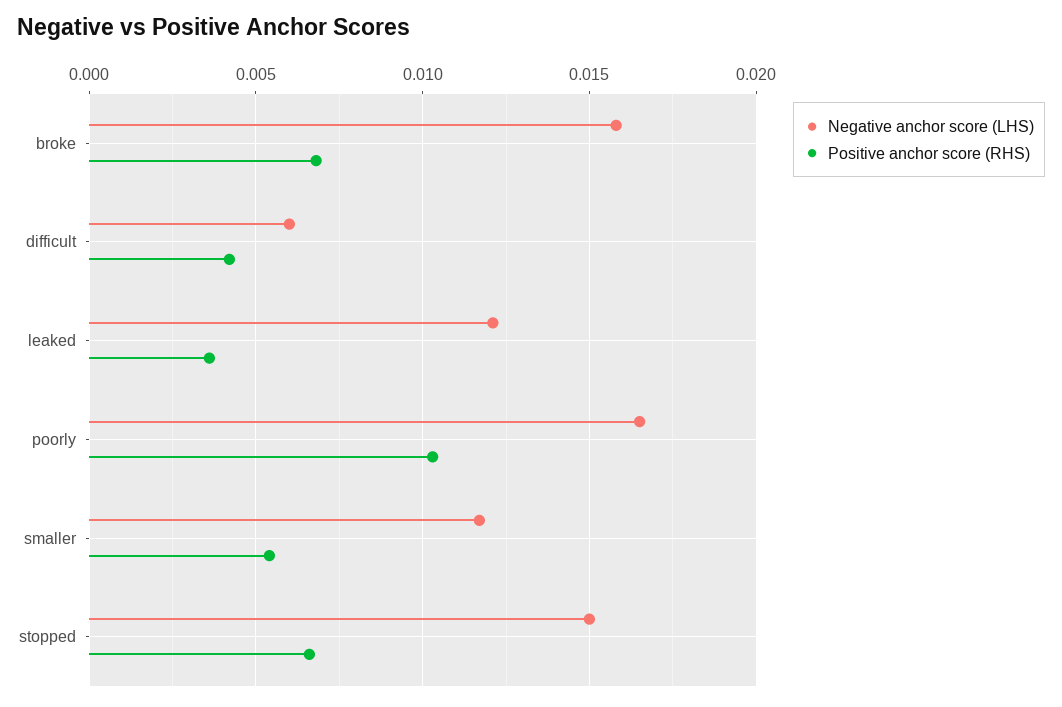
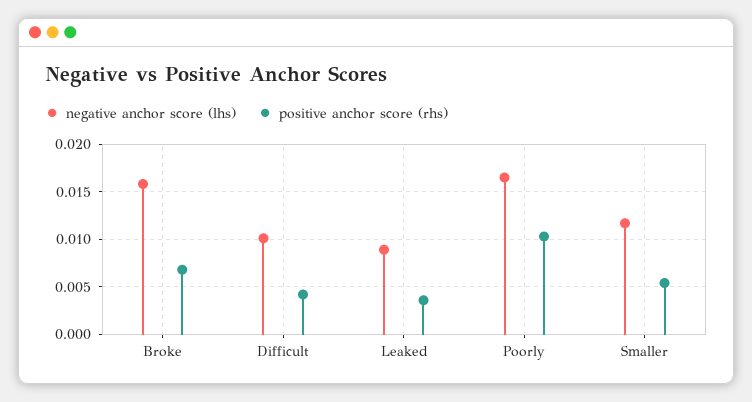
Negative anchor score (LHS), difficult: 0.006 -> 0.01
Negative anchor score (LHS), leaked: 0.012 -> 0.009
Negative anchor score (LHS), stopped: 0.015 -> none
Positive anchor score (RHS), stopped: 0.0065 -> none

